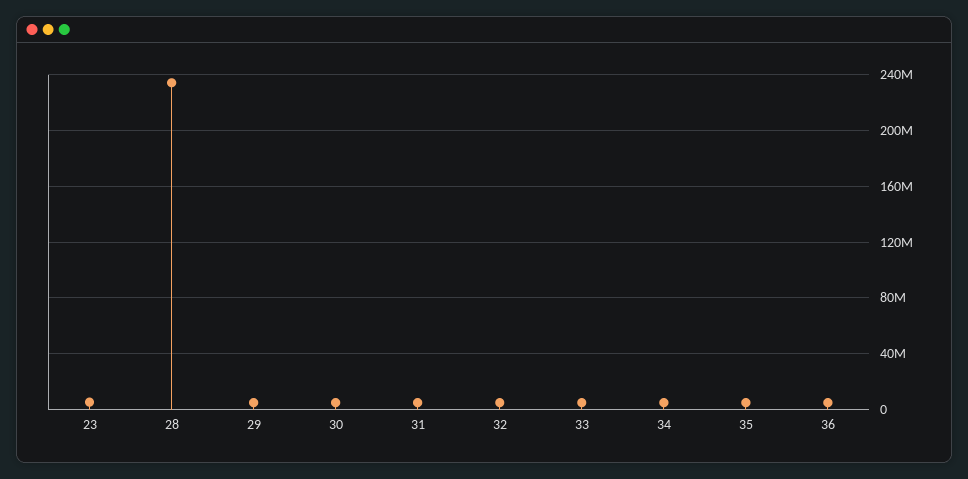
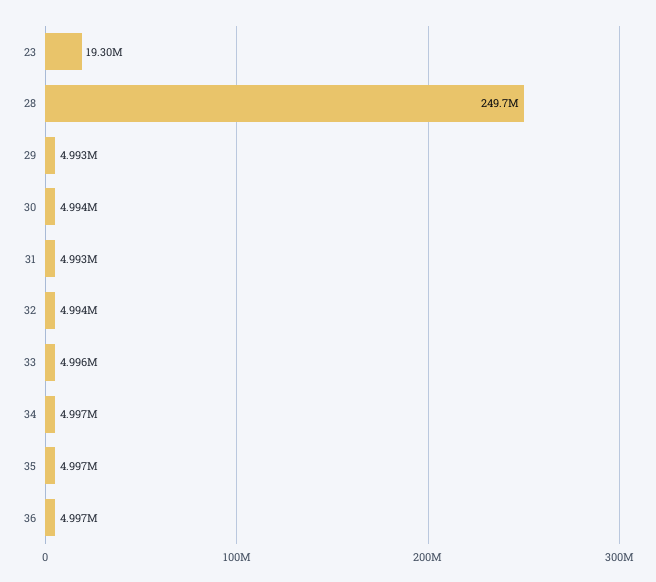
23: 5000000 -> 19300000
28: 235000000 -> 249700000

